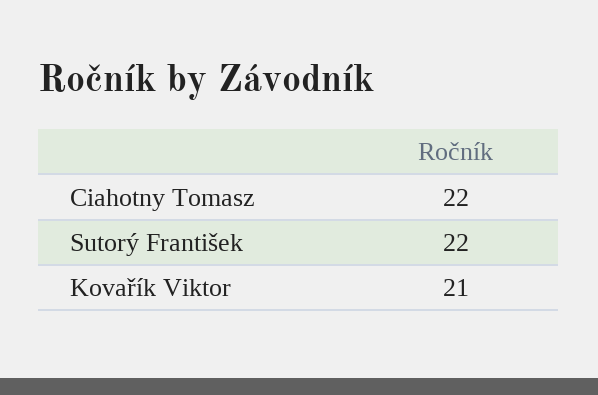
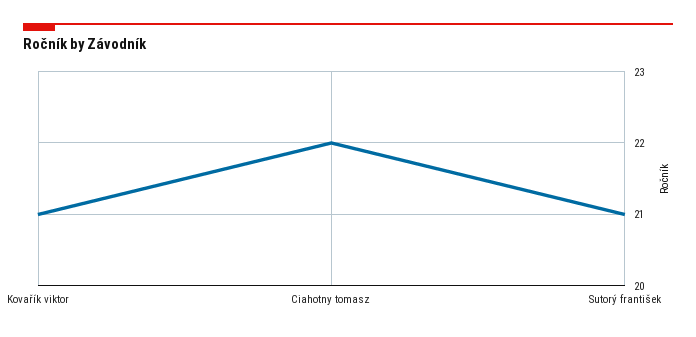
Sutorý František: 22 -> 21

